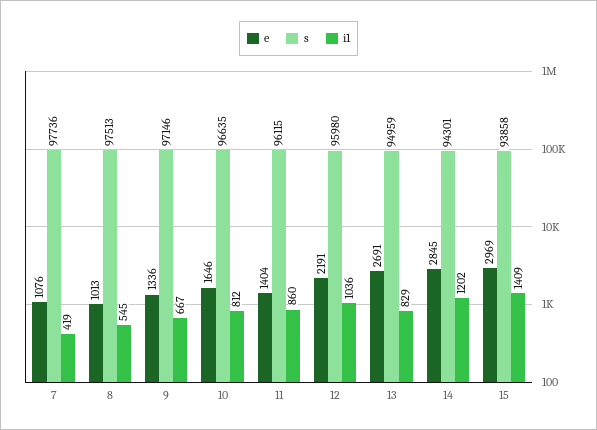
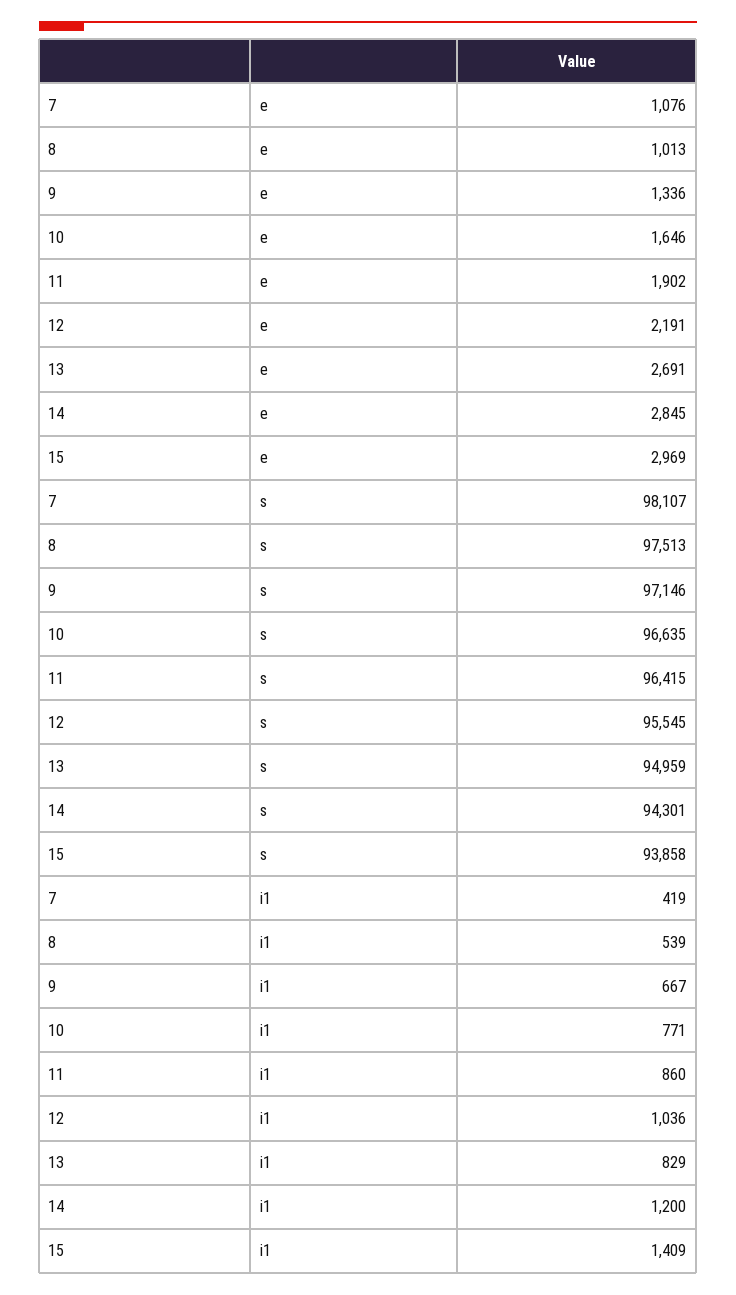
s, 7: 97736 -> 98107
i1, 8: 545 -> 539
i1, 10: 812 -> 771
e, 11: 1404 -> 1902
s, 11: 96115 -> 96415
s, 12: 95980 -> 95545
i1, 14: 1202 -> 1200

